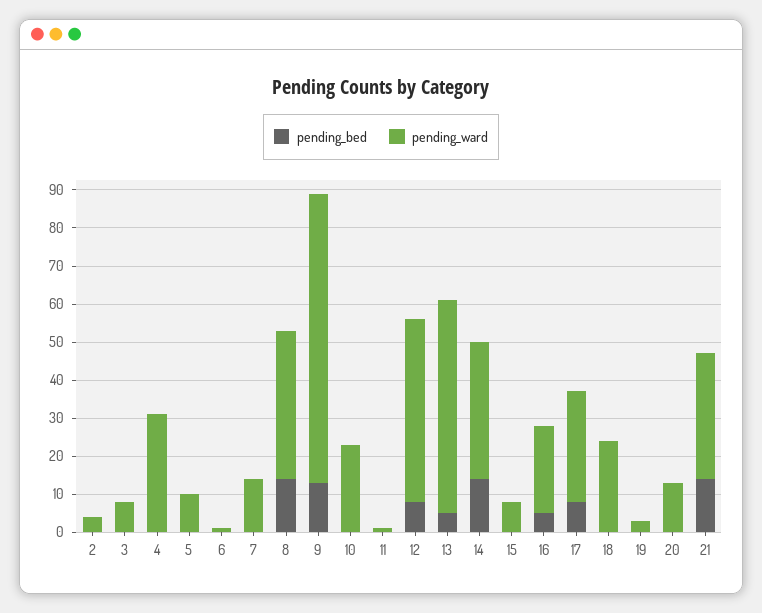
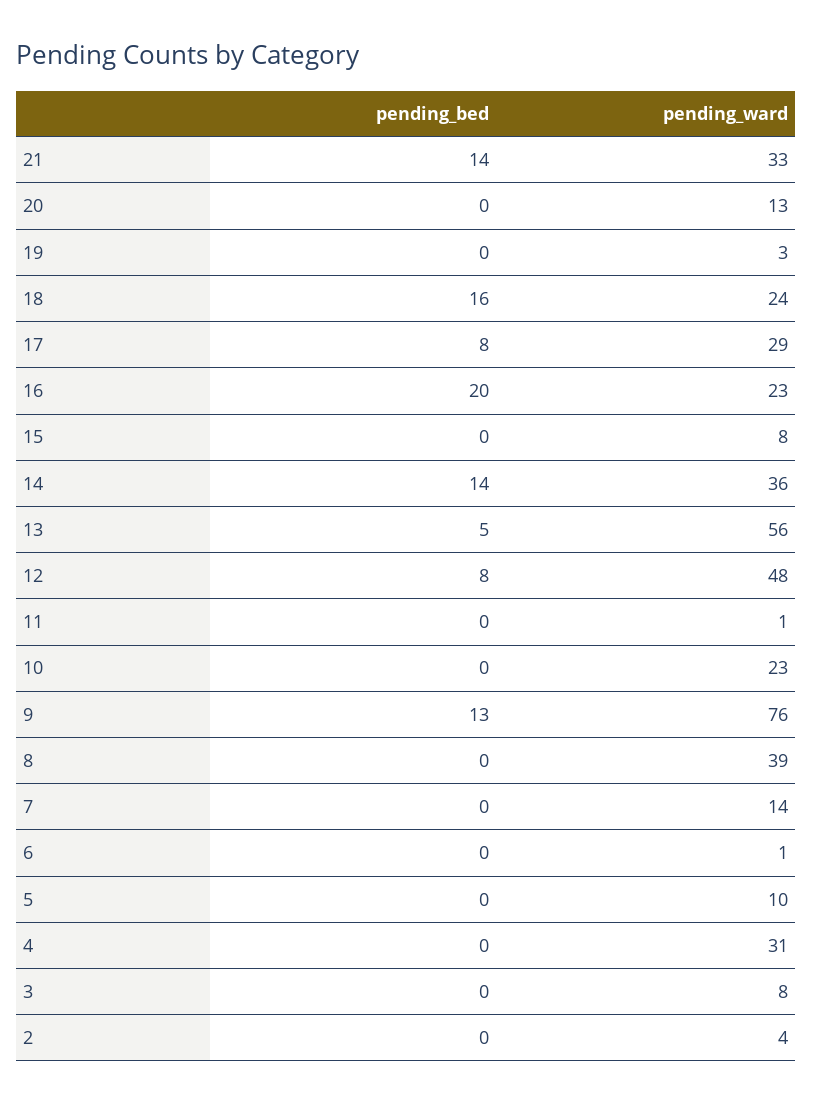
pending_bed, 8: 15 -> 0
pending_bed, 16: 5 -> 20
pending_bed, 18: 0 -> 16

